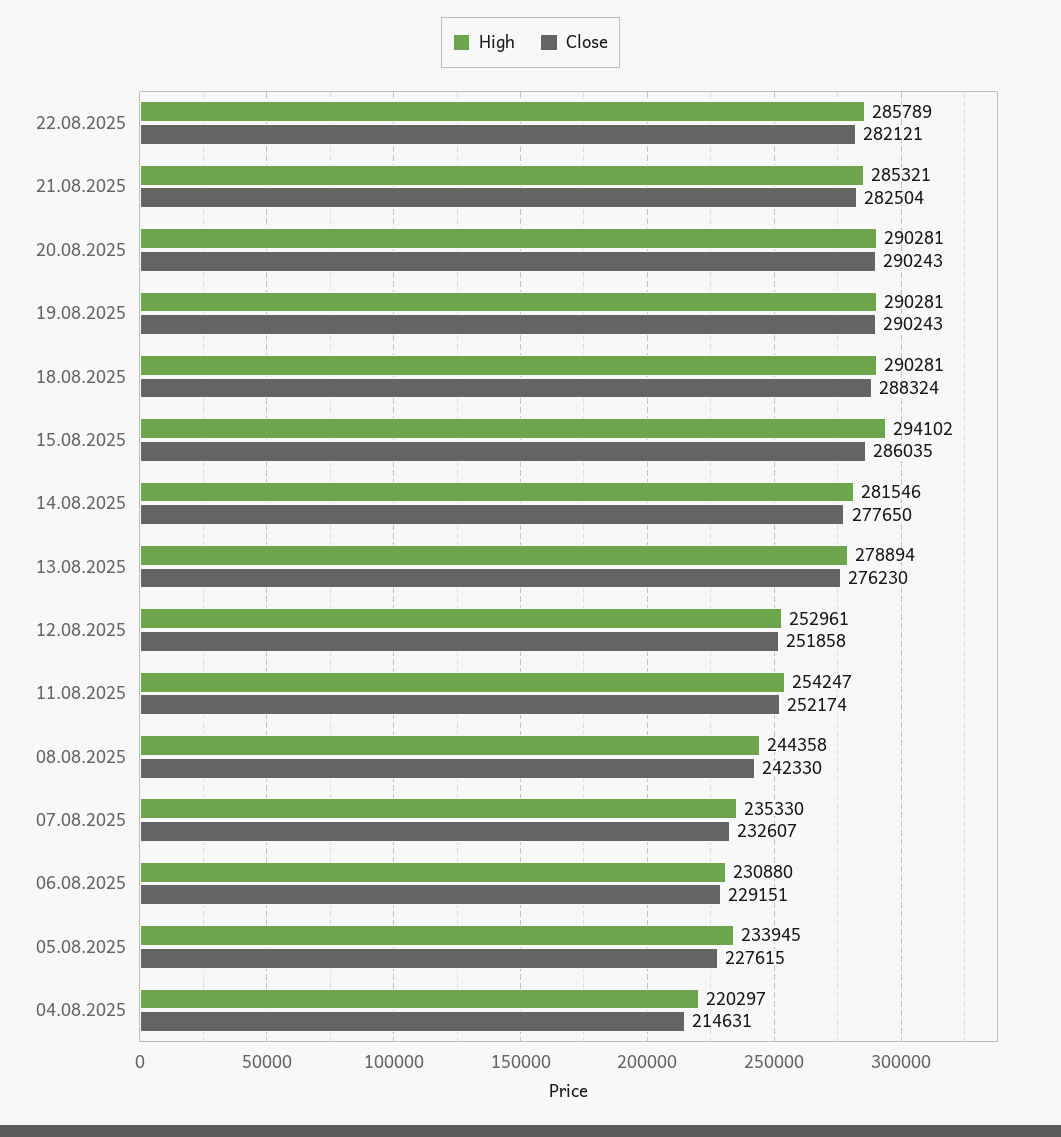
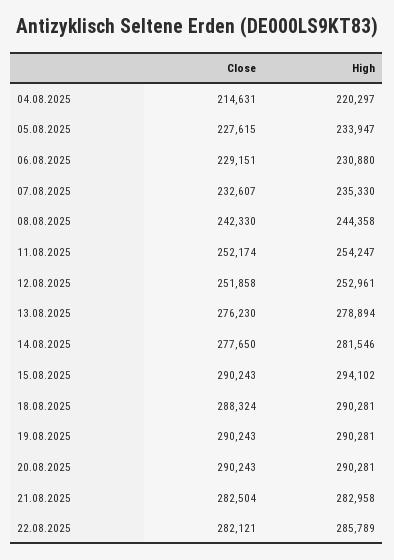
High, 21.08.2025: 285321 -> 282958
Close, 15.08.2025: 286035 -> 290243
High, 05.08.2025: 233945 -> 233947

